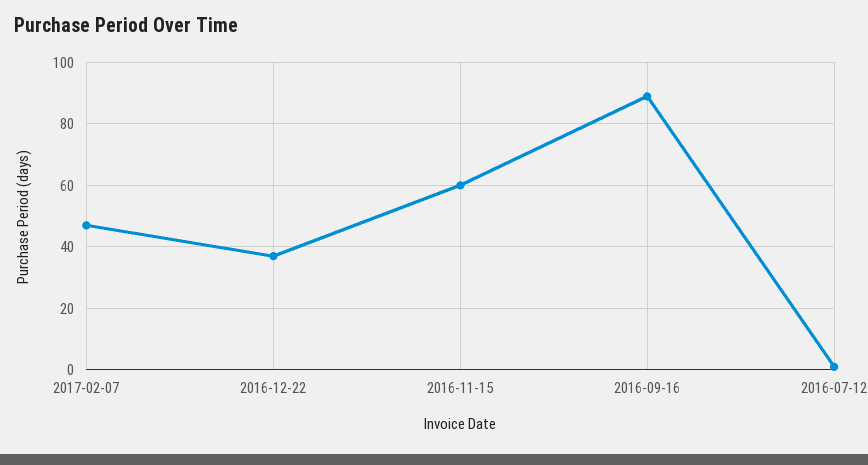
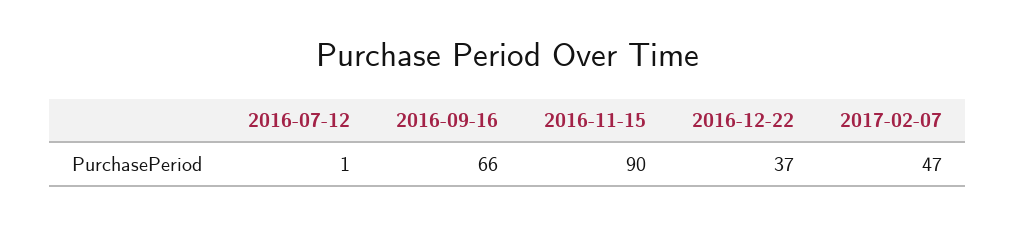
2016-11-15: 60 -> 90
2016-09-16: 90 -> 66

